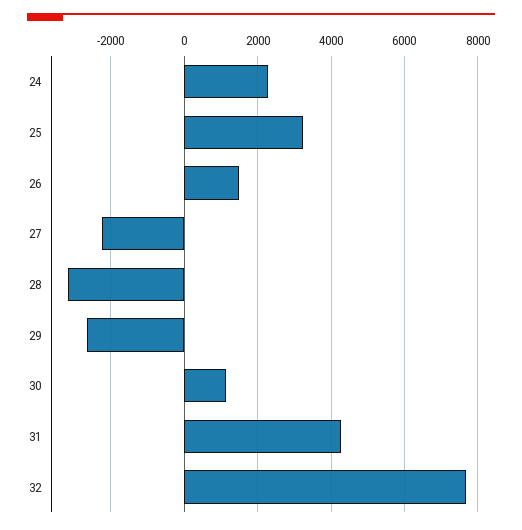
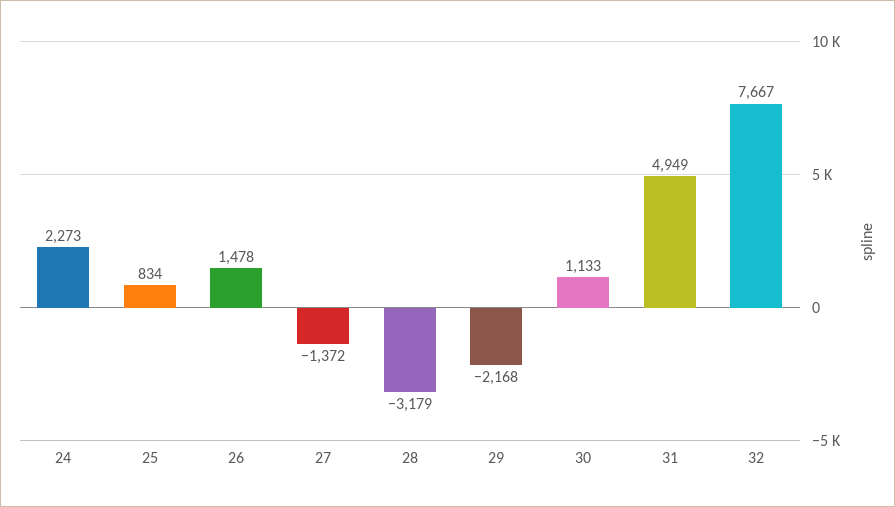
25: 3200 -> 834
27: -2200 -> -1372
29: -2600 -> -2168
31: 4200 -> 4949

